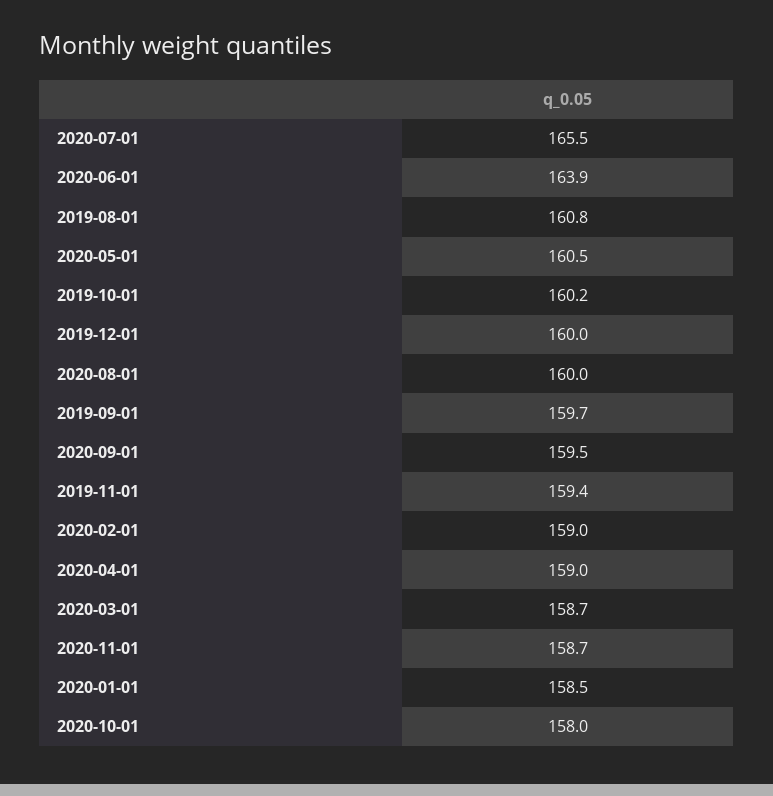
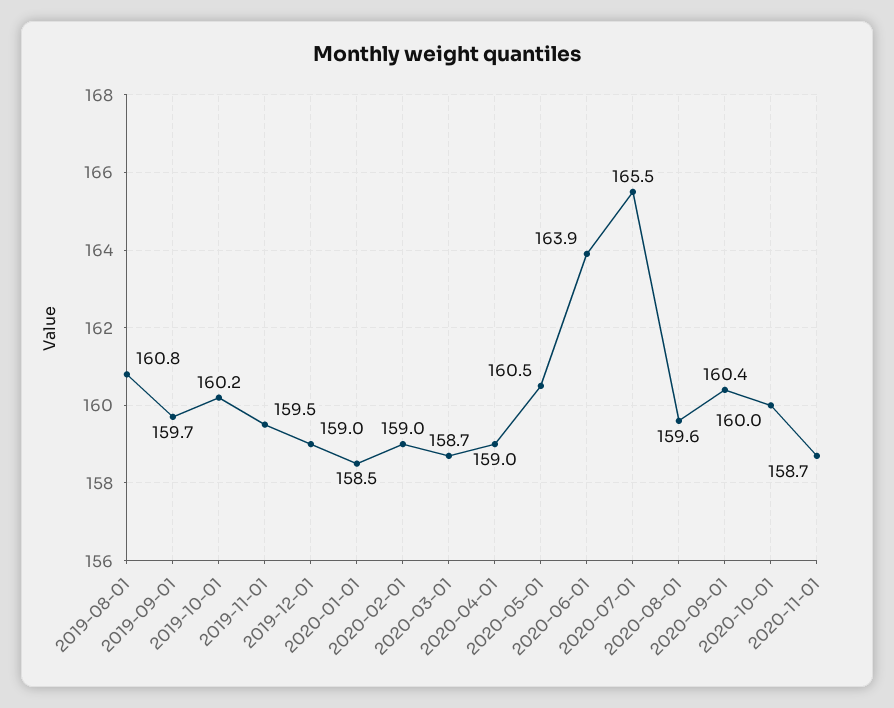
2019-12-01: 160 -> 159
2020-08-01: 160 -> 159.6
2020-09-01: 159.5 -> 160.4
2019-11-01: 159.4 -> 159.5
2020-10-01: 158 -> 160

